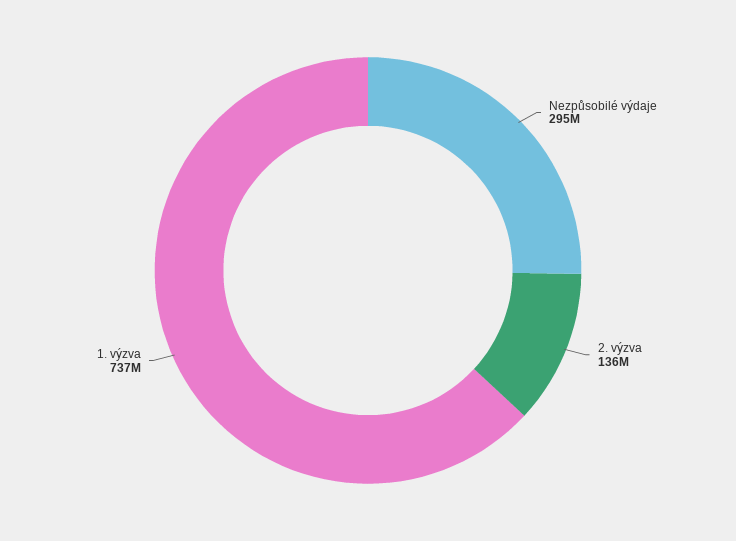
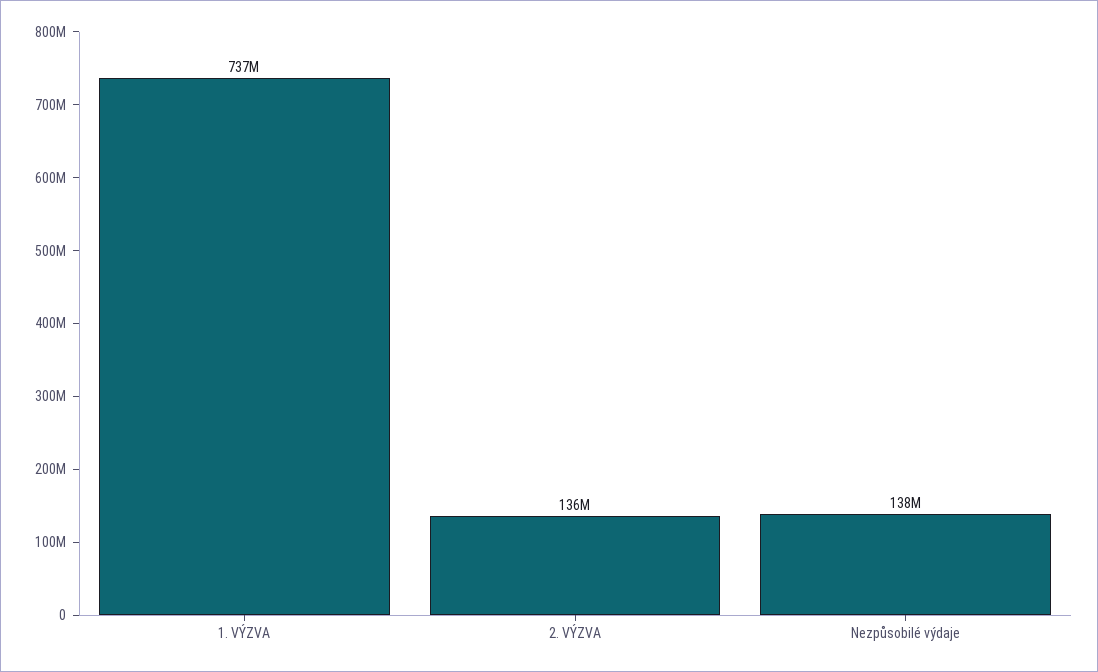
Nezpůsobilé výdaje: 295000000 -> 138000000

